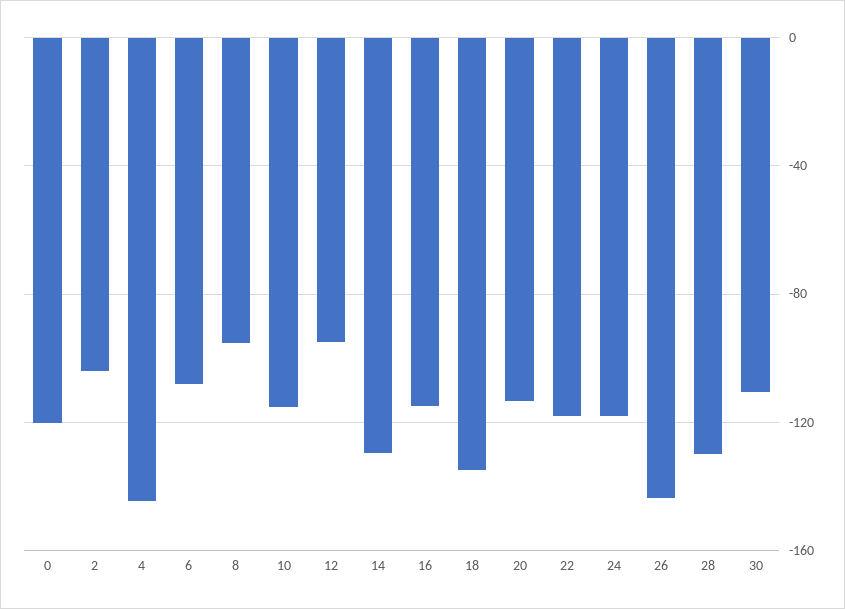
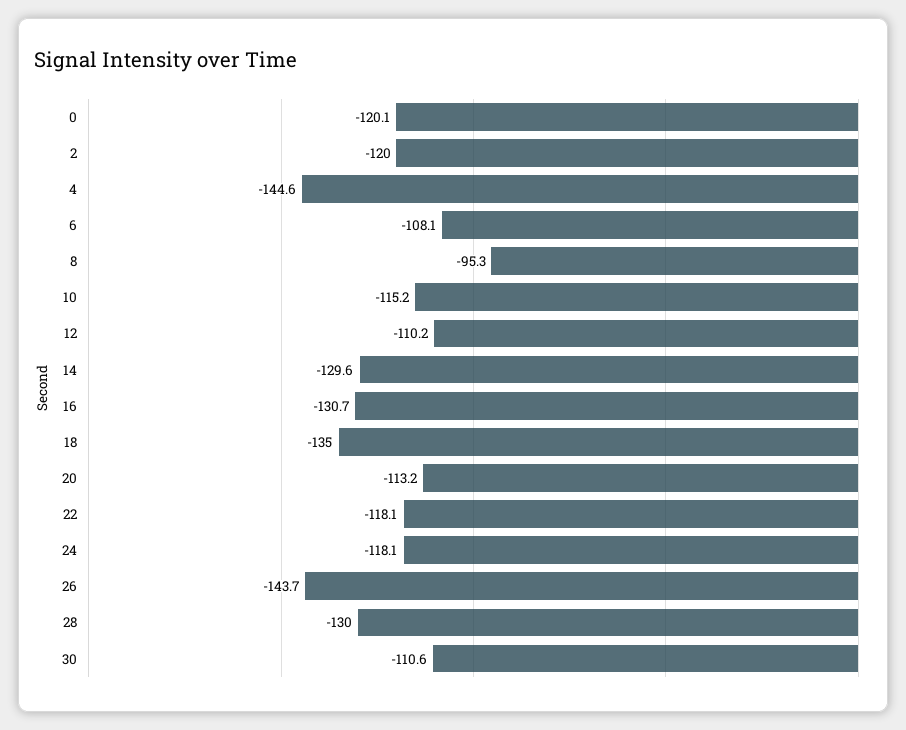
2: -105 -> -120
12: -95 -> -110.2
16: -115 -> -130.7

